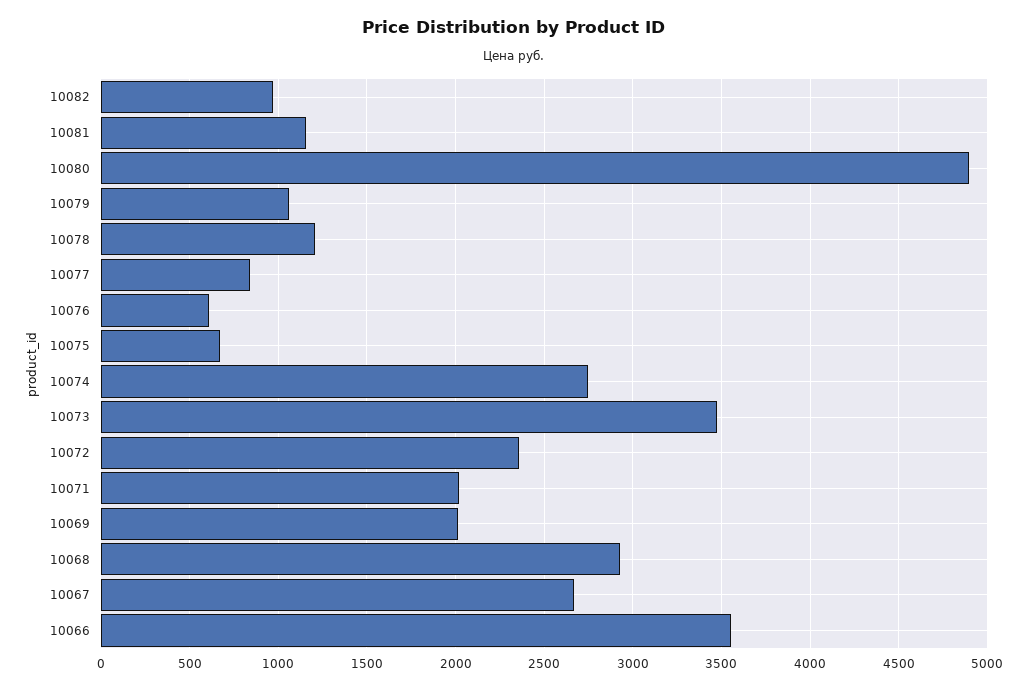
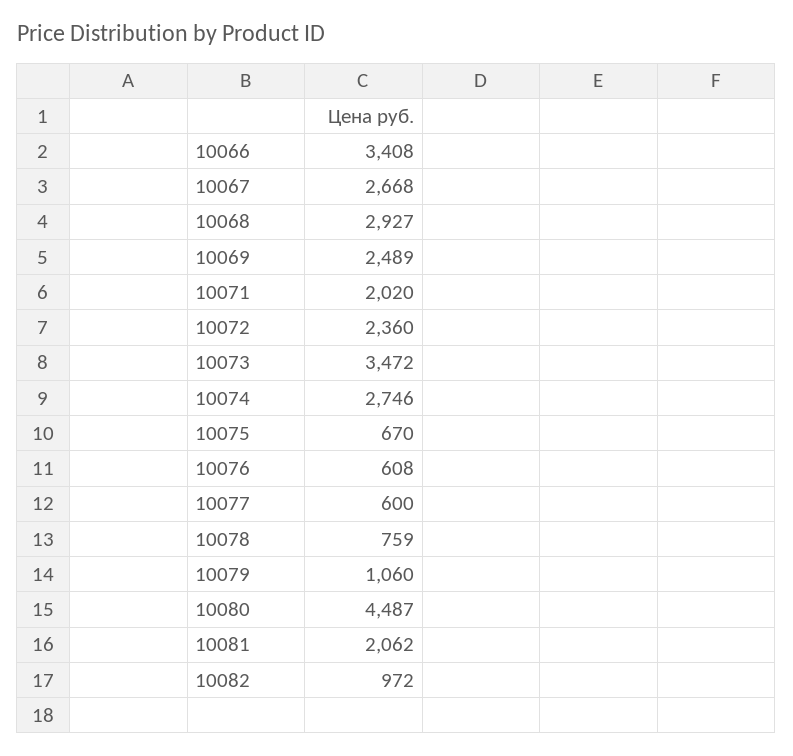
10081: 1150 -> 2062
10080: 4900 -> 4487
10078: 1200 -> 759
10077: 850 -> 600
10069: 2000 -> 2489
10066: 3550 -> 3408

